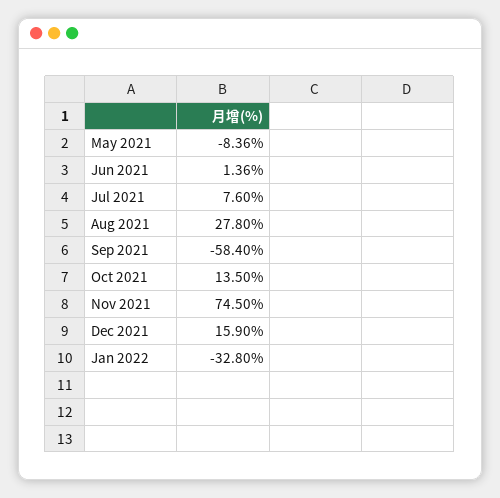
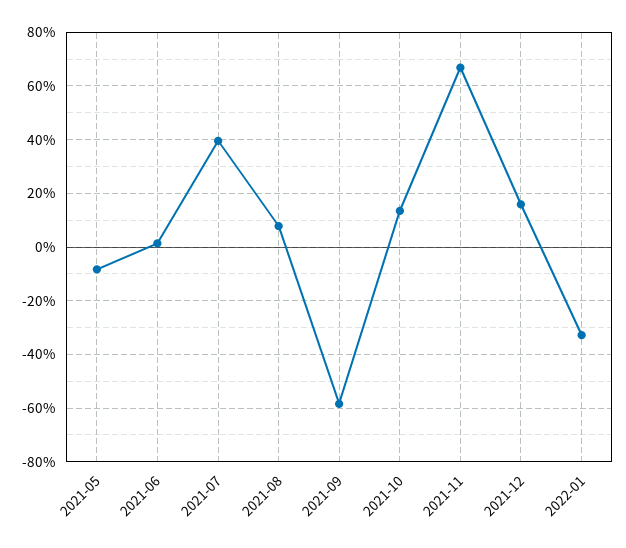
Jul 2021: 7.6 -> 40
Aug 2021: 27.8 -> 7.5
Nov 2021: 74.5 -> 67.5

